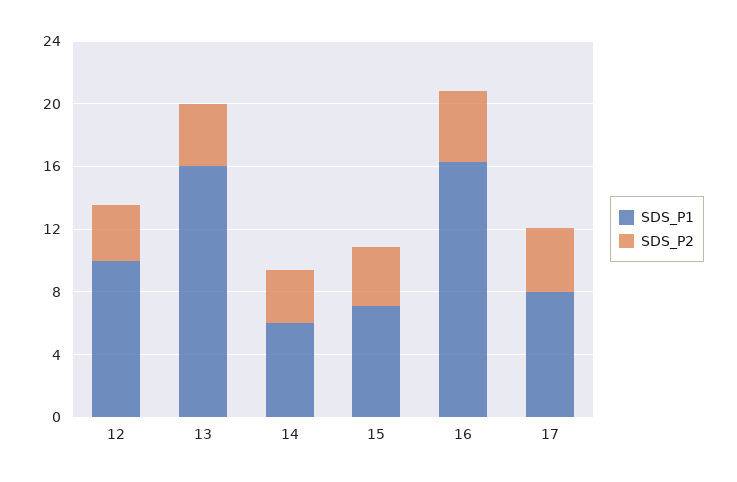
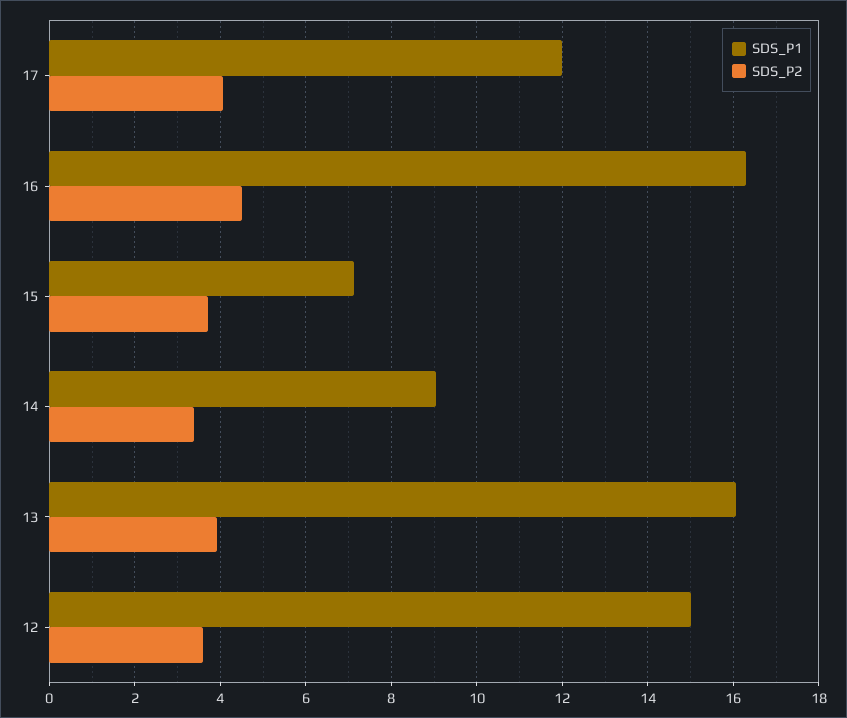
SDS_P1, 12: 10 -> 15
SDS_P1, 14: 6 -> 9
SDS_P1, 17: 8 -> 12

